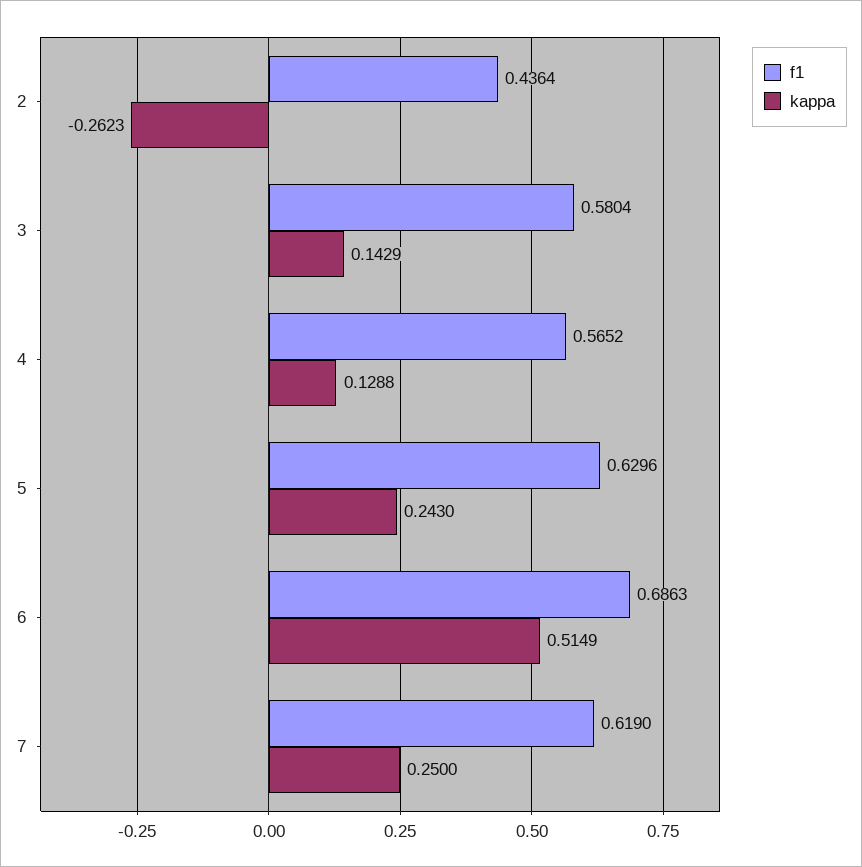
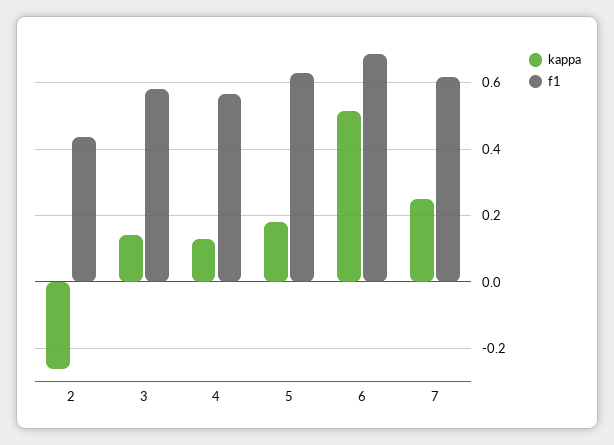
kappa, 5: 0.243 -> 0.18

